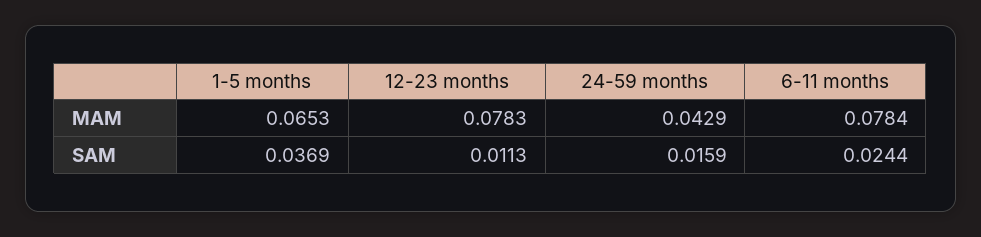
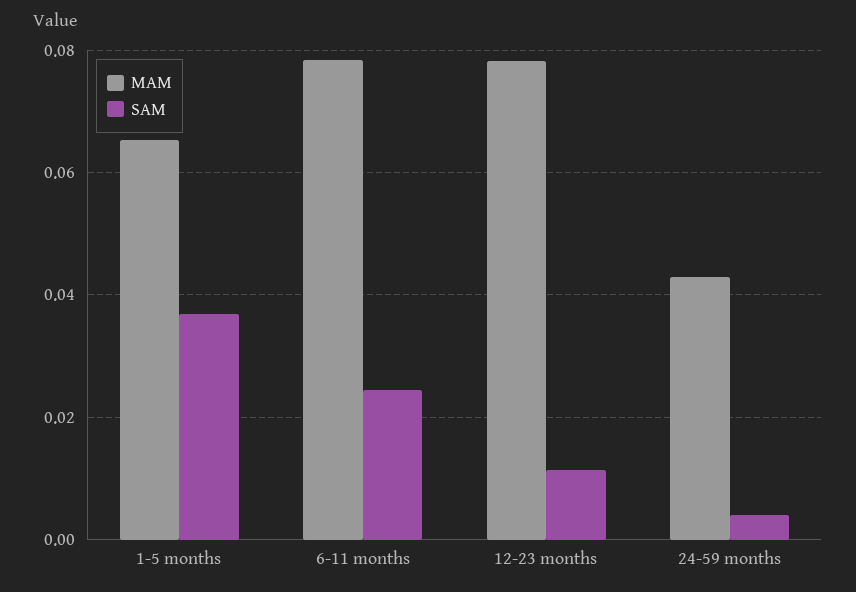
SAM, 24-59 months: 0.0159 -> 0.004

